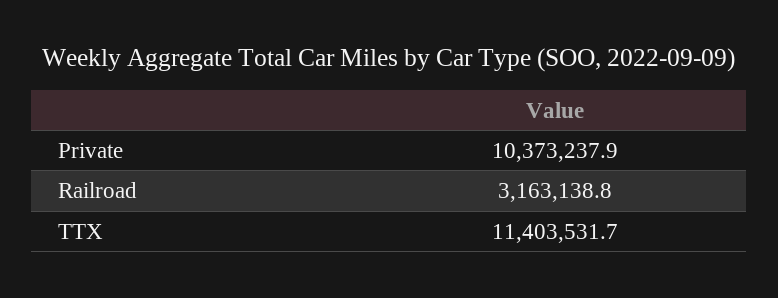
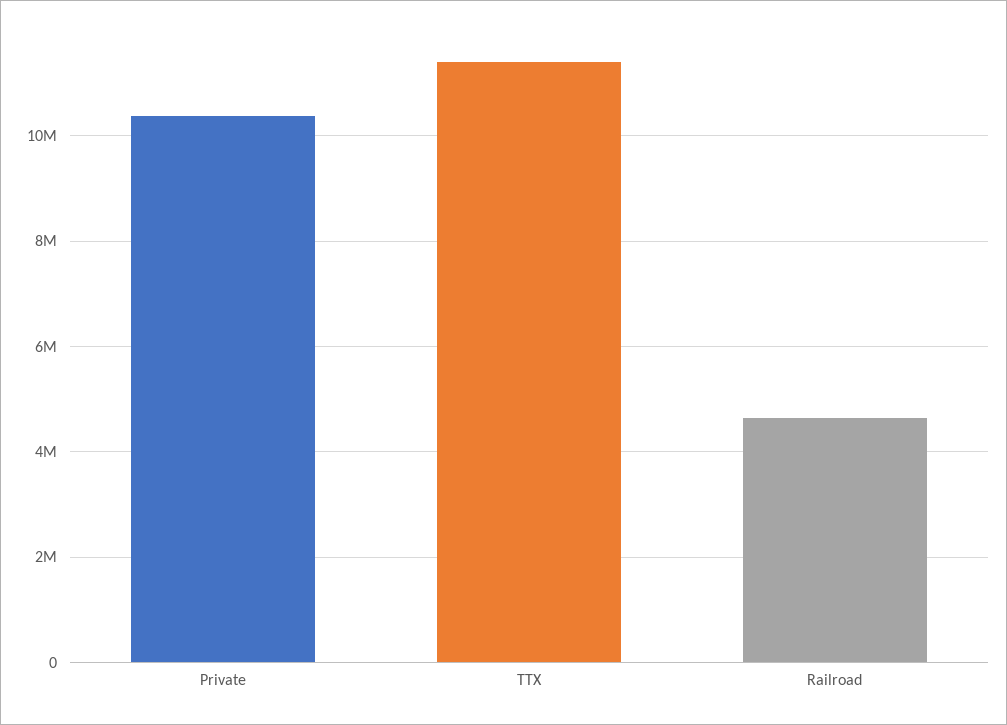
Railroad: 3163138.8 -> 4600000

